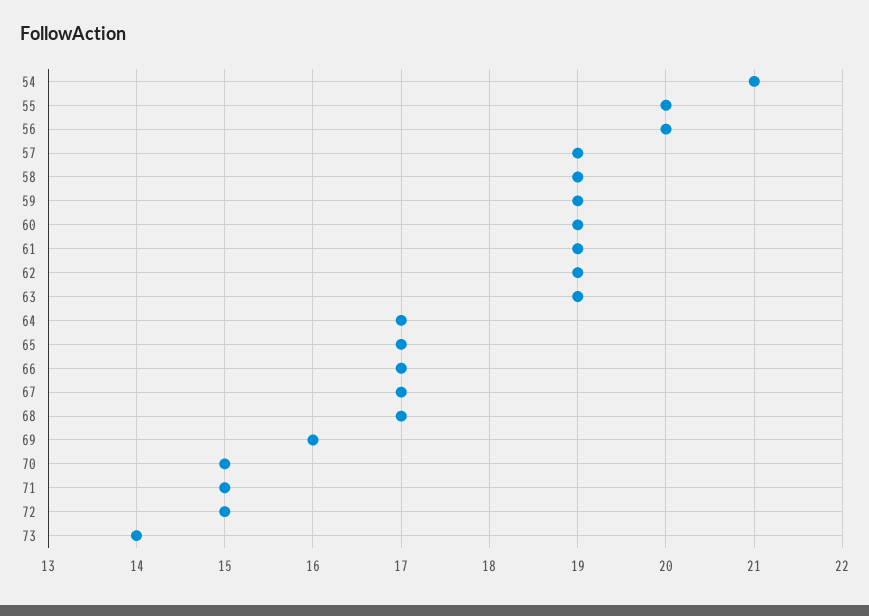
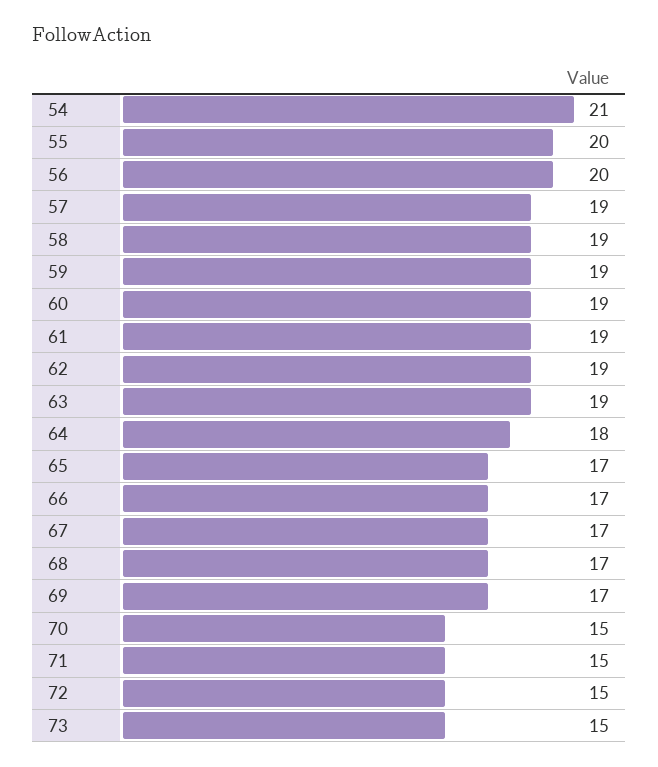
64: 17 -> 18
69: 16 -> 17
73: 14 -> 15

